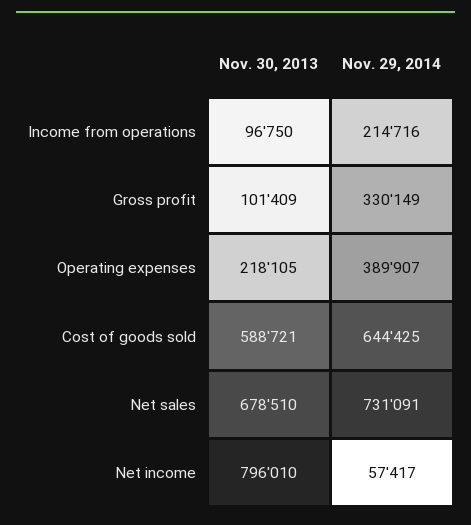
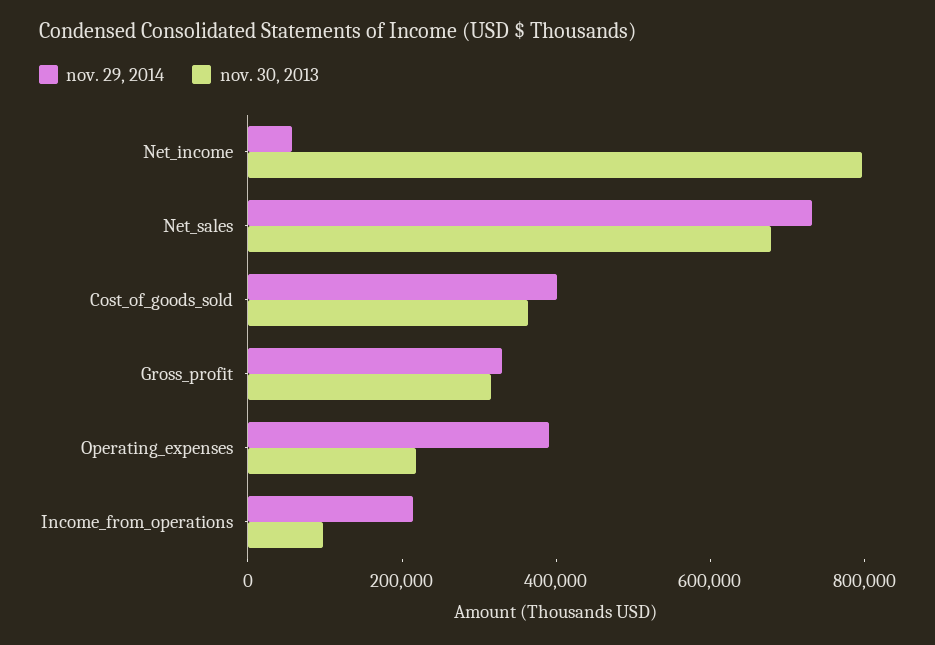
Nov. 30, 2013, Gross profit: 101409 -> 300000
Nov. 30, 2013, Cost of goods sold: 588721 -> 350000
Nov. 29, 2014, Cost of goods sold: 644425 -> 400000

